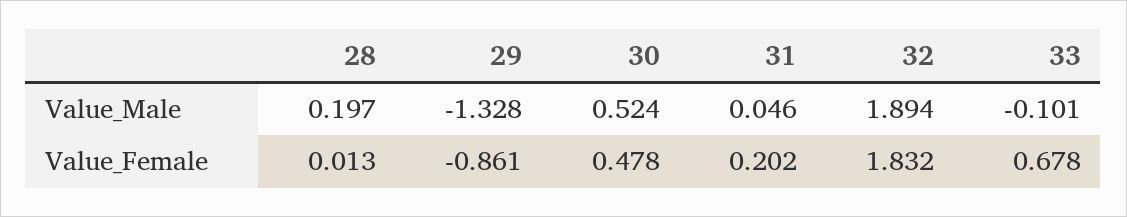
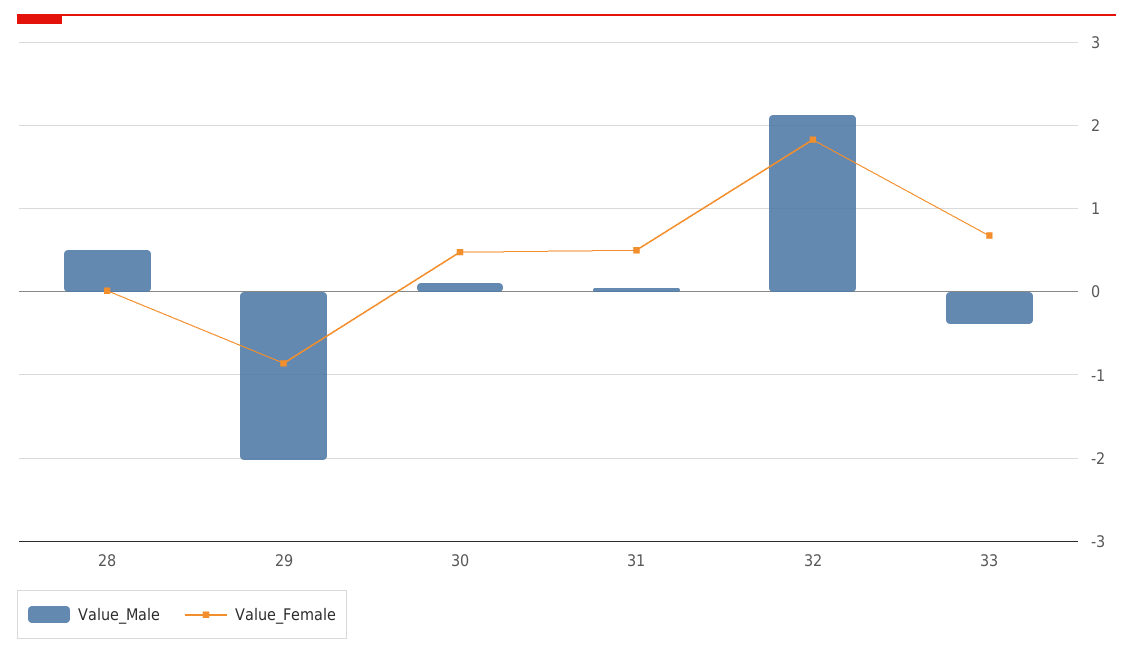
Value_Male, 28: 0.197 -> 0.5
Value_Male, 29: -1.328 -> -2
Value_Male, 30: 0.524 -> 0.1
Value_Male, 32: 1.894 -> 2.1
Value_Male, 33: -0.101 -> -0.4
Value_Female, 31: 0.202 -> 0.5

